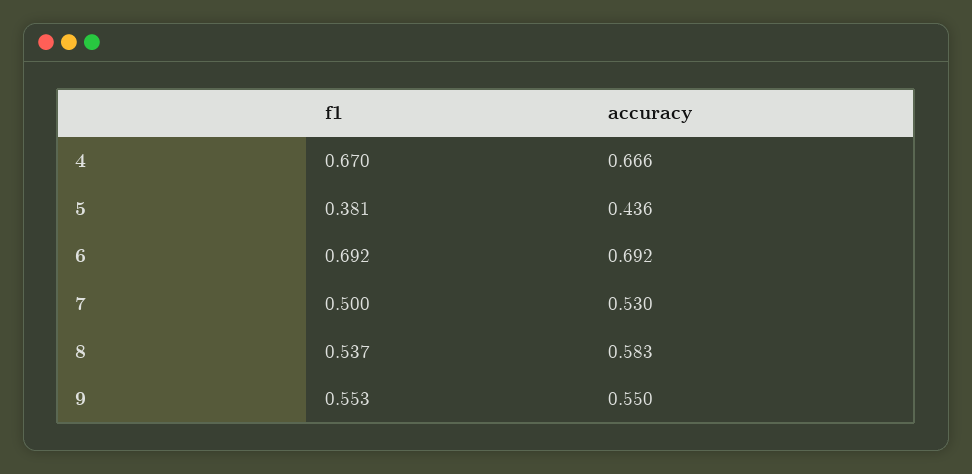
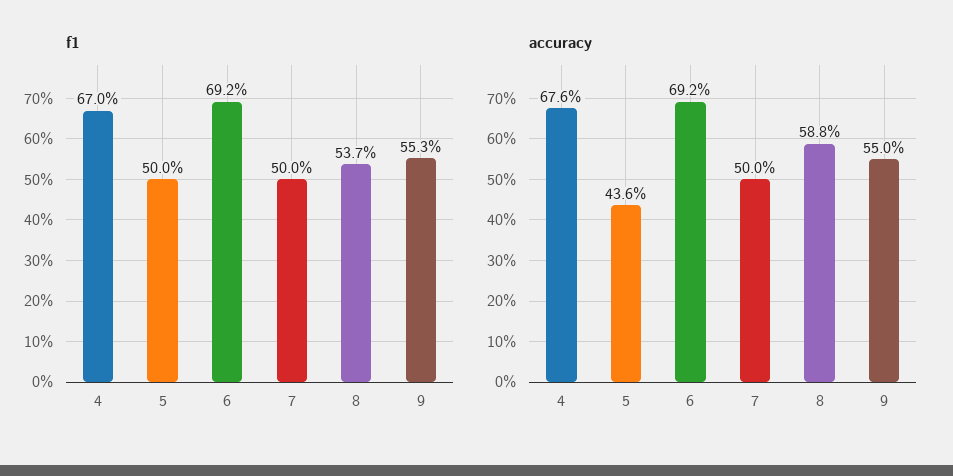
accuracy, 4: 0.666 -> 0.676
f1, 5: 0.381 -> 0.5
accuracy, 7: 0.53 -> 0.5
accuracy, 8: 0.583 -> 0.588

